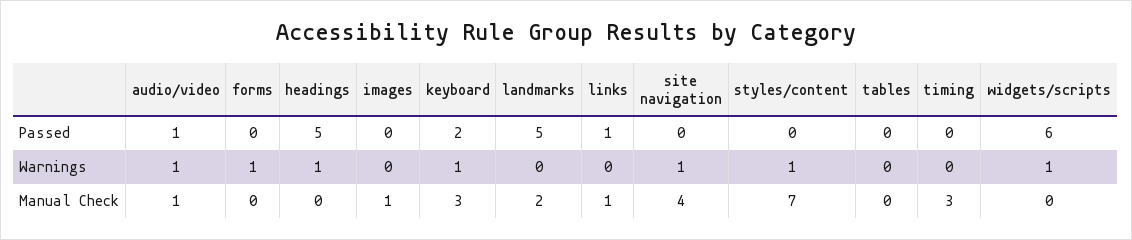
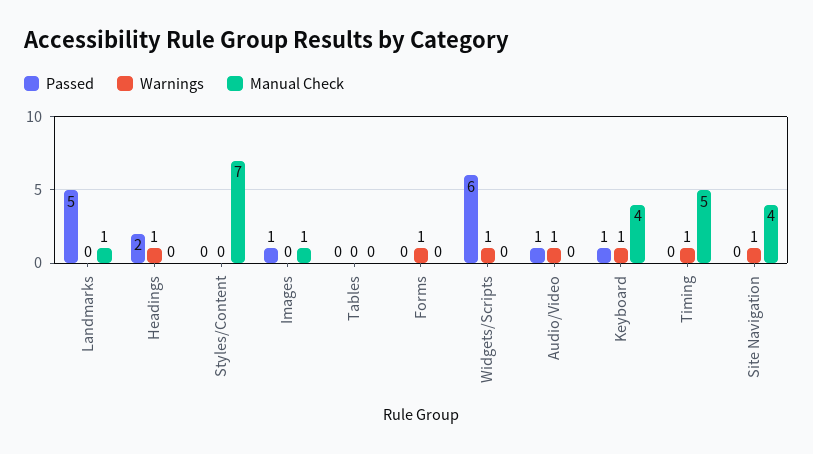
Passed, headings: 5 -> 2
Passed, images: 0 -> 1
Passed, keyboard: 2 -> 1
Passed, links: 1 -> none
Warnings, links: 0 -> none
Warnings, styles/content: 1 -> 0
Warnings, timing: 0 -> 1
Manual Check, audio/video: 1 -> 0
Manual Check, keyboard: 3 -> 4
Manual Check, landmarks: 2 -> 1
Manual Check, links: 1 -> none
Manual Check, timing: 3 -> 5

